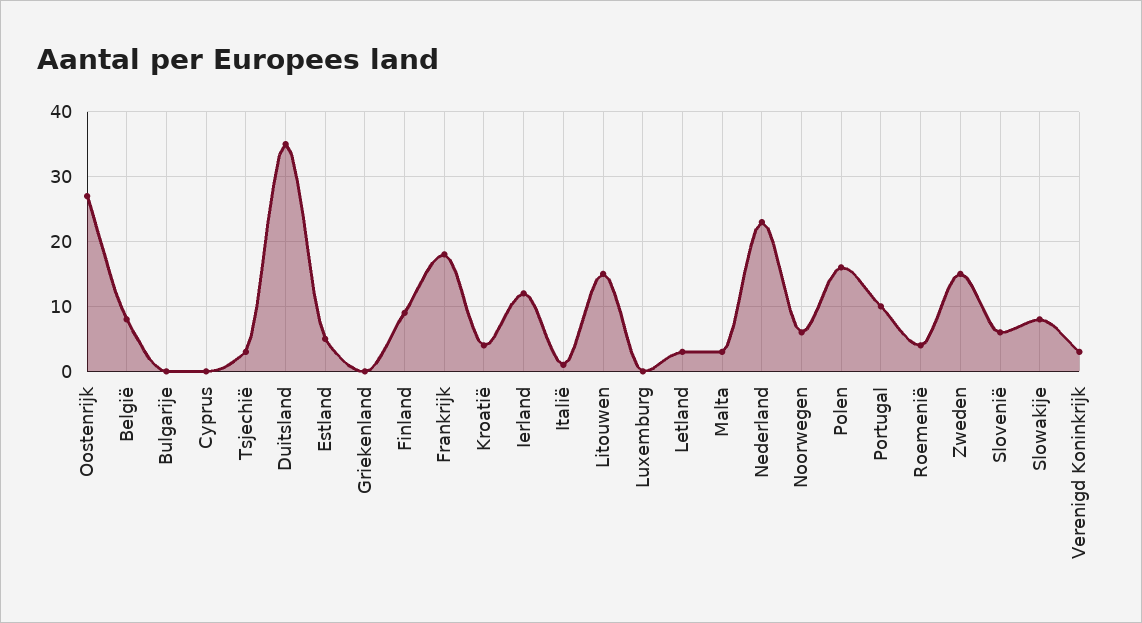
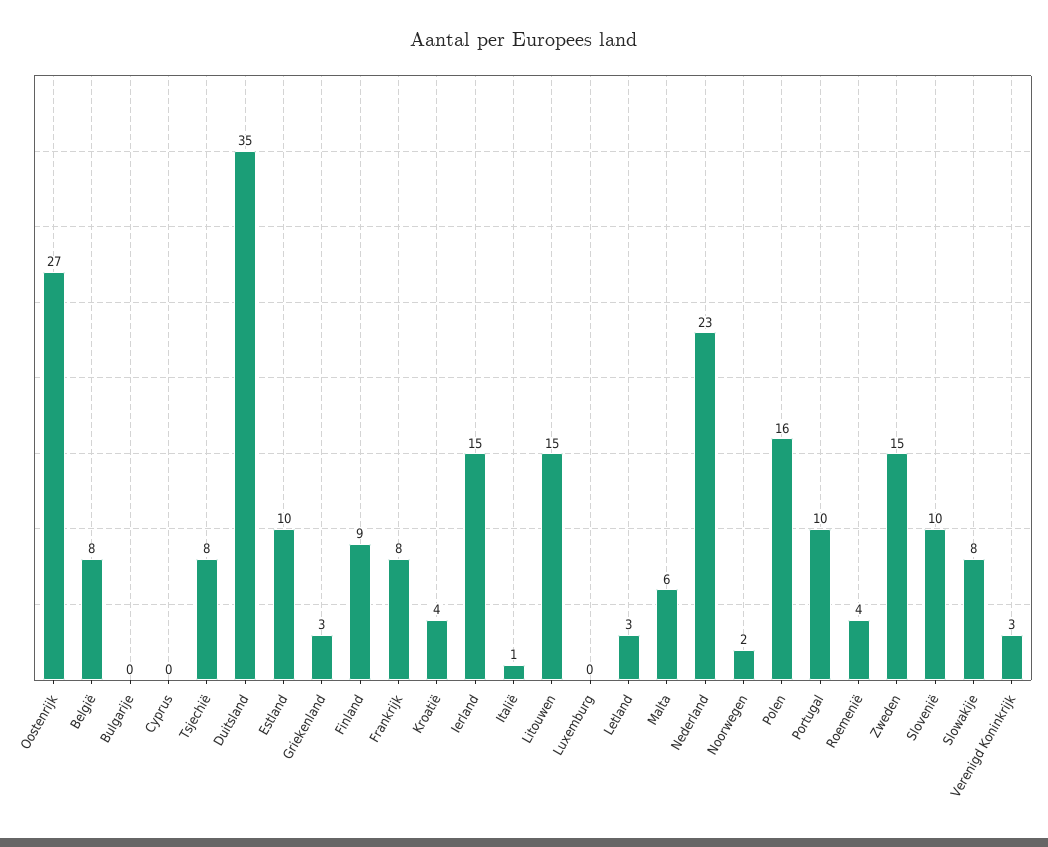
Tsjechië: 3 -> 8
Estland: 5 -> 10
Griekenland: 0 -> 3
Frankrijk: 18 -> 8
Ierland: 12 -> 15
Malta: 3 -> 6
Noorwegen: 6 -> 2
Slovenië: 6 -> 10

